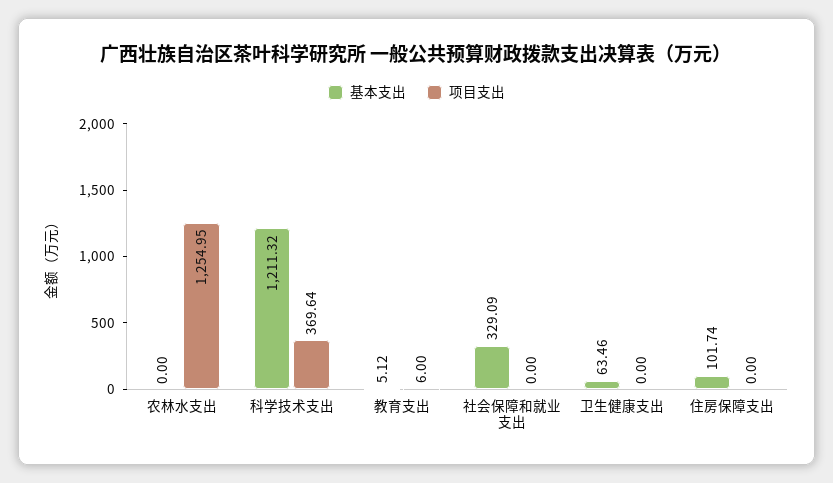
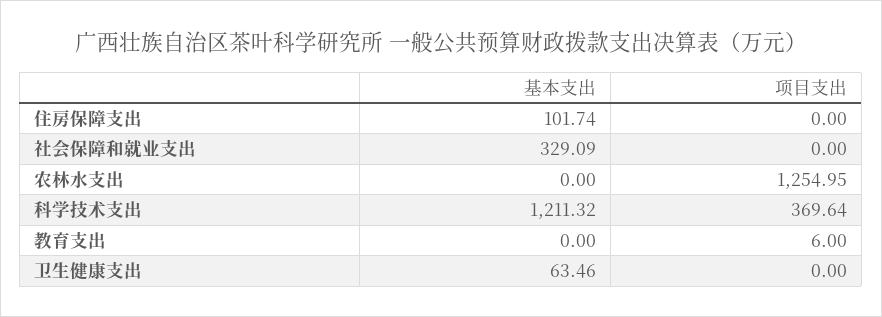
基本支出, 教育支出: 5.12 -> 0

